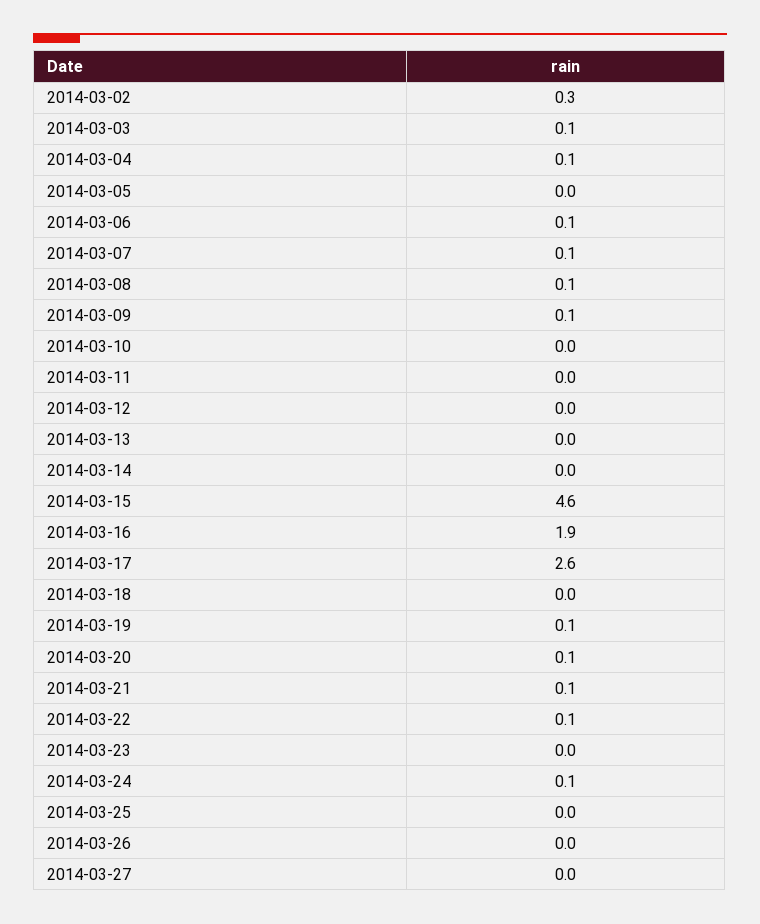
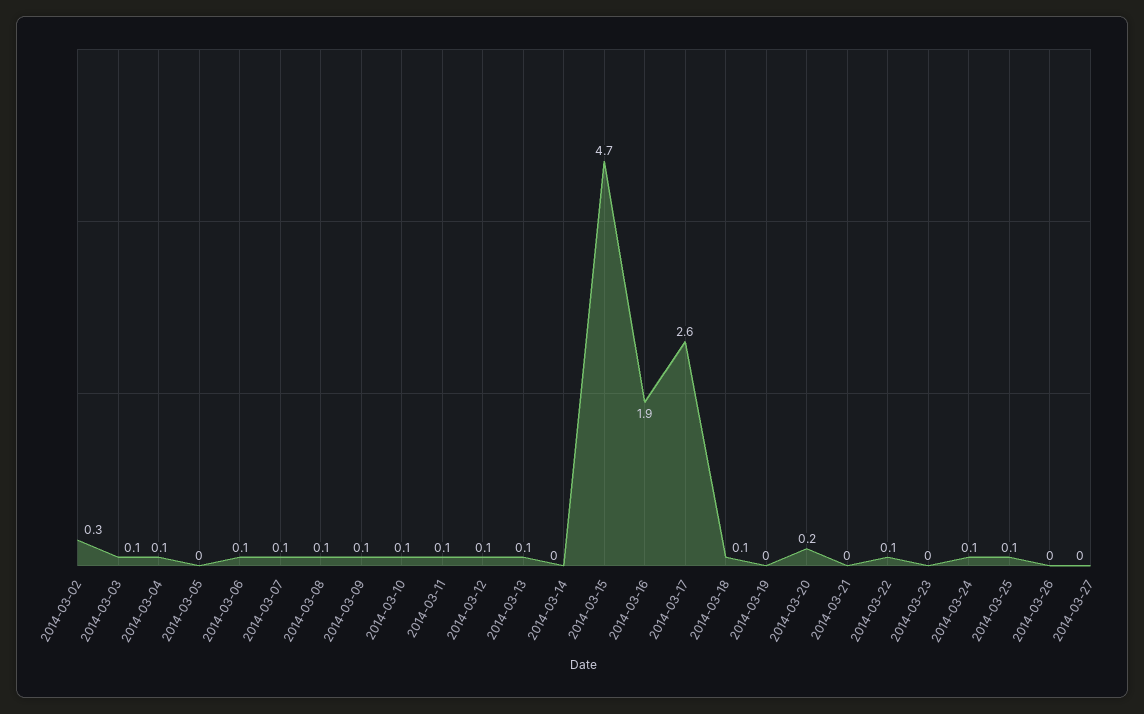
2014-03-10: 0 -> 0.1
2014-03-11: 0 -> 0.1
2014-03-12: 0 -> 0.1
2014-03-13: 0 -> 0.1
2014-03-15: 4.6 -> 4.7
2014-03-18: 0 -> 0.1
2014-03-19: 0.1 -> 0
2014-03-20: 0.1 -> 0.2
2014-03-21: 0.1 -> 0
2014-03-25: 0 -> 0.1

